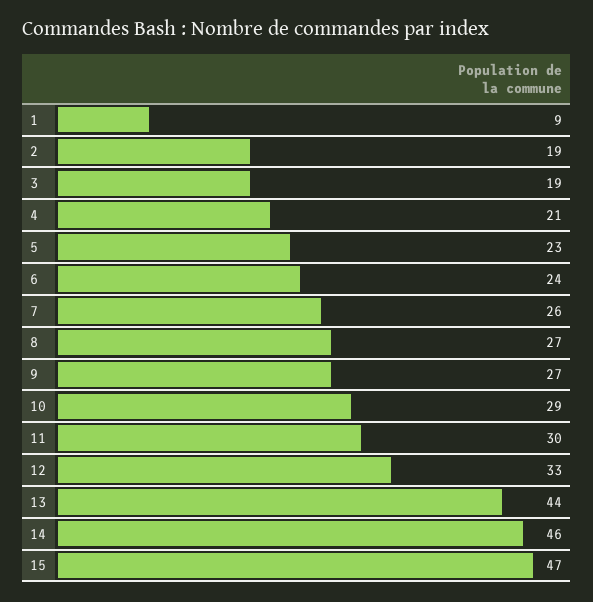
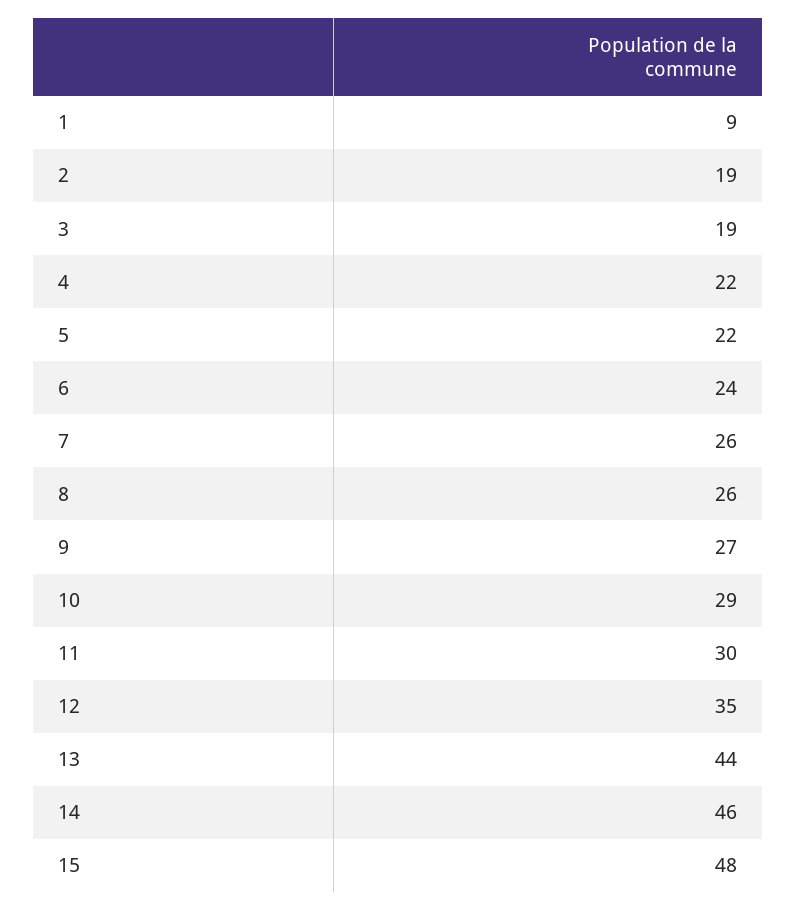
4: 21 -> 22
5: 23 -> 22
8: 27 -> 26
12: 33 -> 35
15: 47 -> 48

